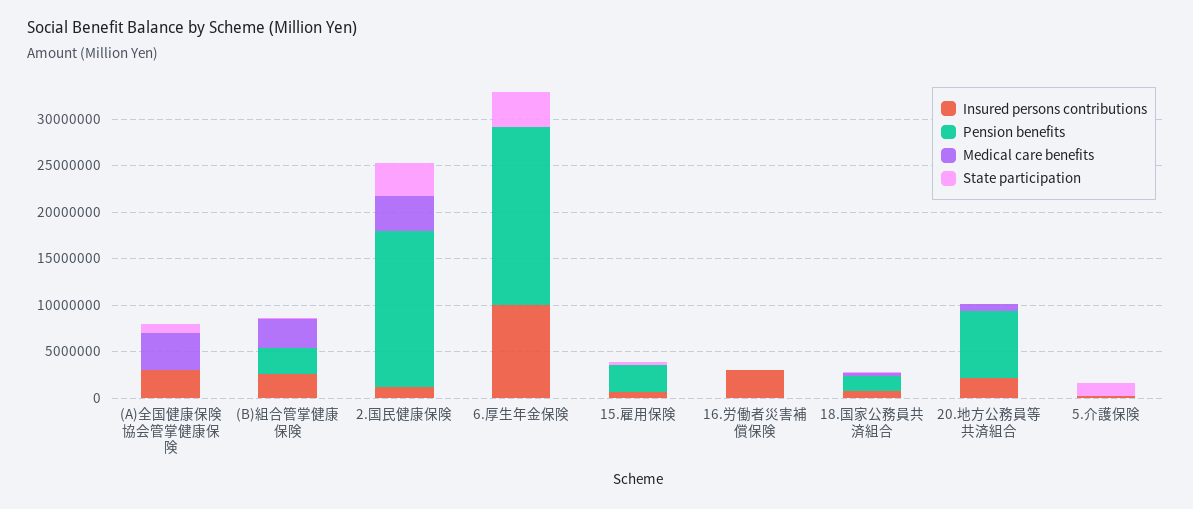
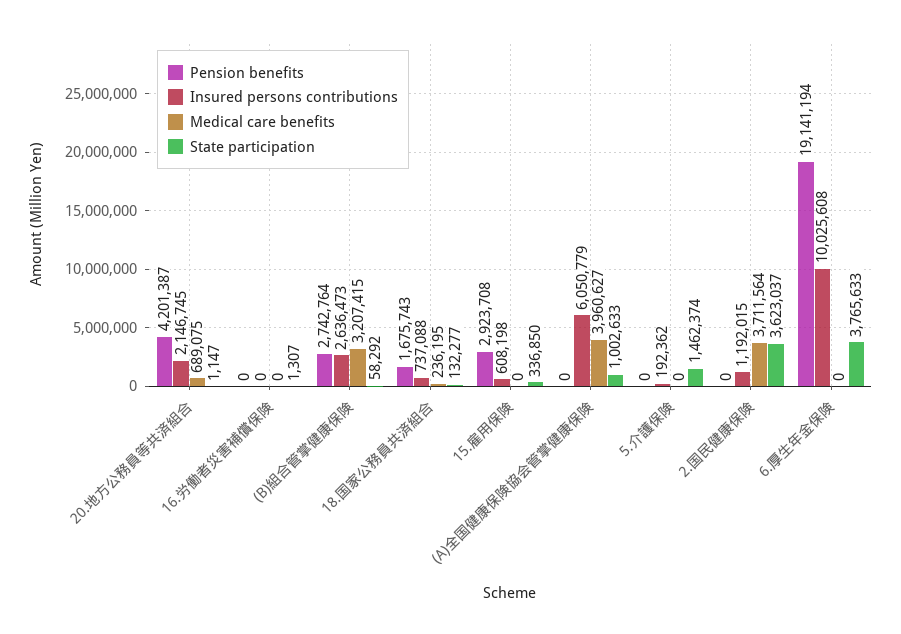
Insured persons contributions, (A)全国健康保険協会管掌健康保険: 3000000 -> 6050779
Pension benefits, 2.国民健康保険: 17000000 -> 0
Insured persons contributions, 16.労働者災害補償保険: 3000000 -> 0
Pension benefits, 20.地方公務員等共済組合: 7000000 -> 4201387

